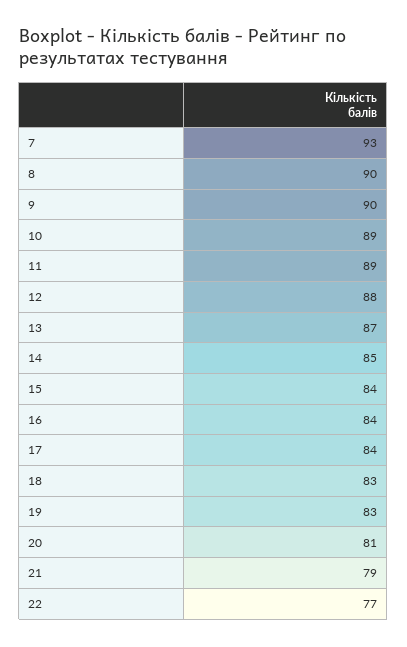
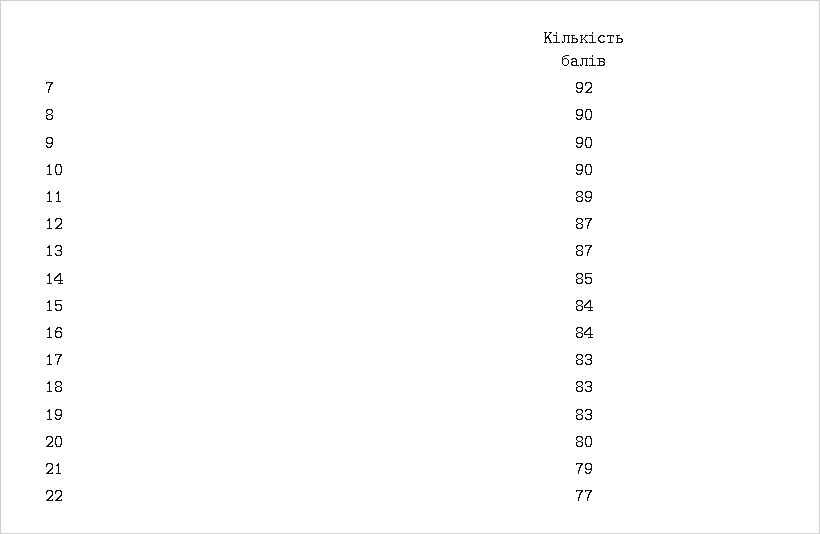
7: 93 -> 92
10: 89 -> 90
12: 88 -> 87
17: 84 -> 83
20: 81 -> 80

